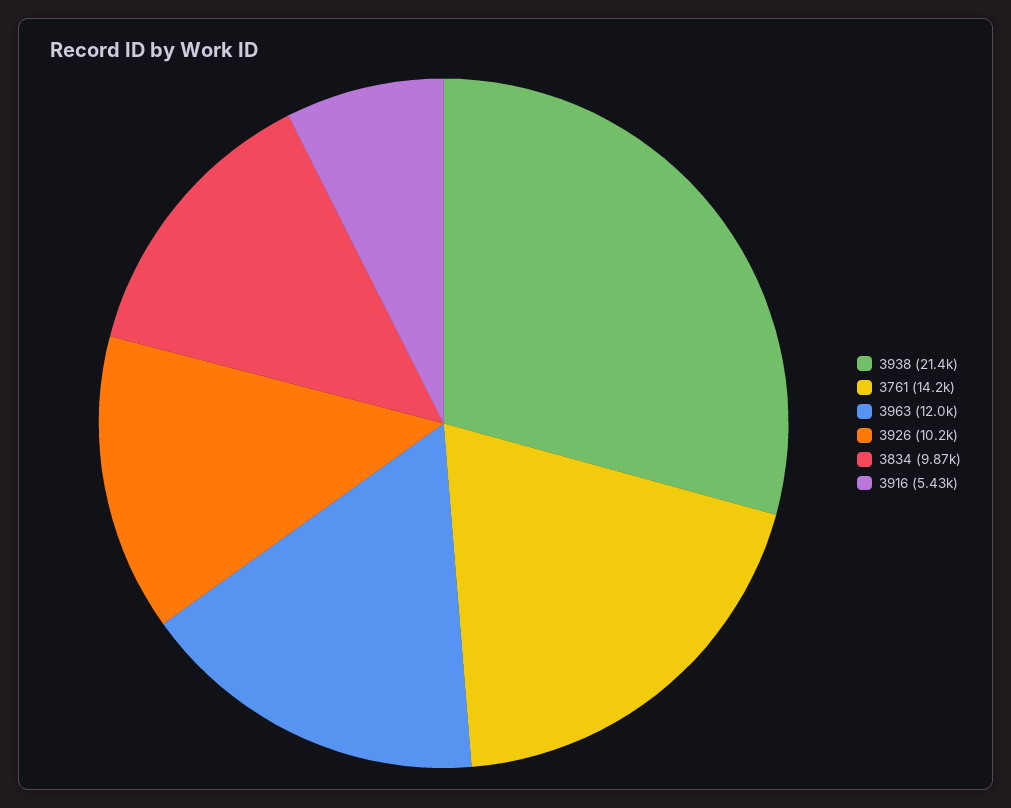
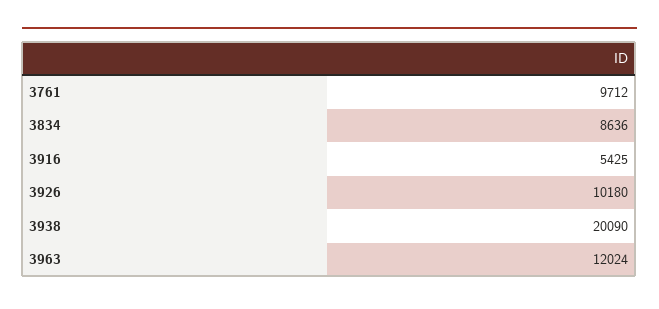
3938: 21400 -> 20090
3761: 14200 -> 9712
3834: 9870 -> 8636

